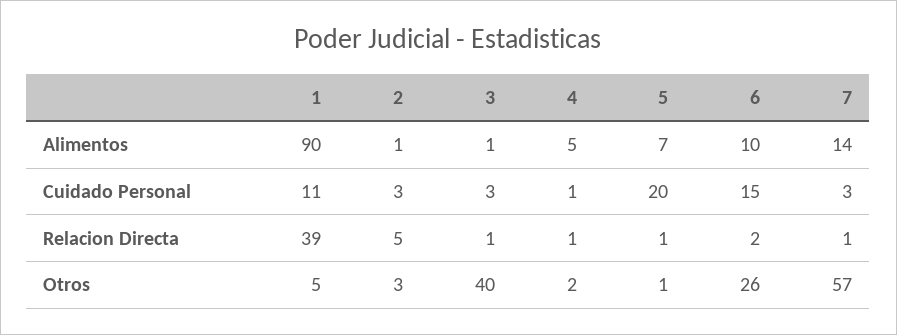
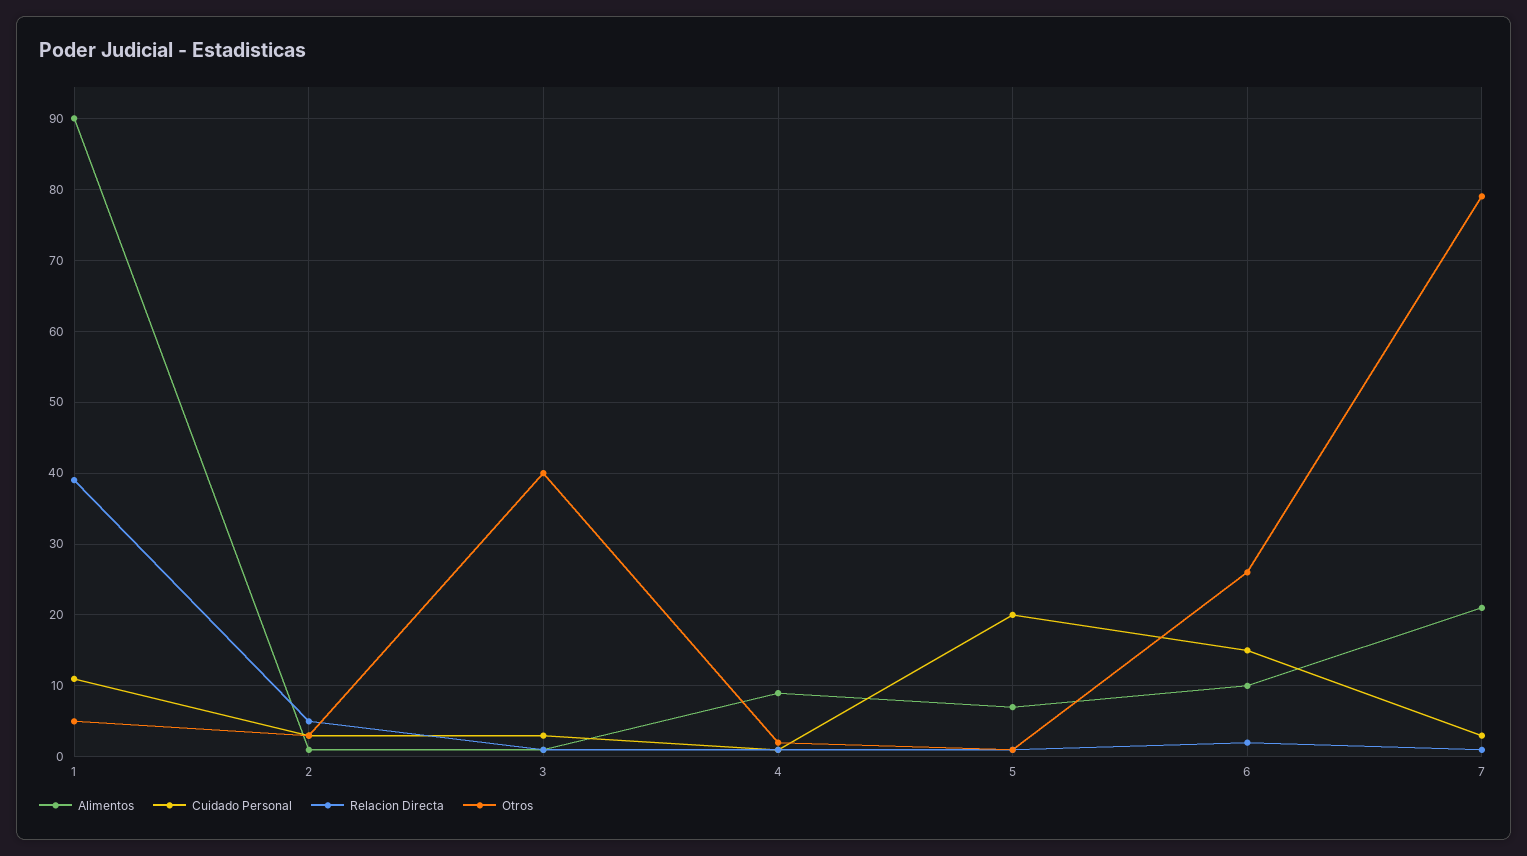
Alimentos, 4: 5 -> 9
Alimentos, 7: 14 -> 21
Otros, 7: 57 -> 79

